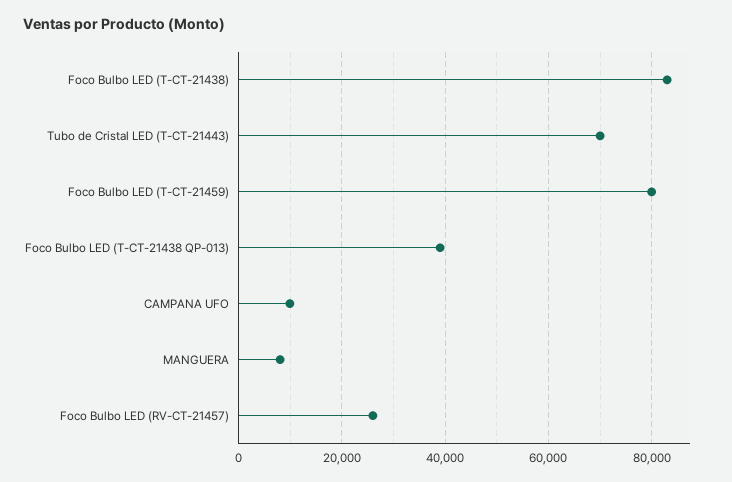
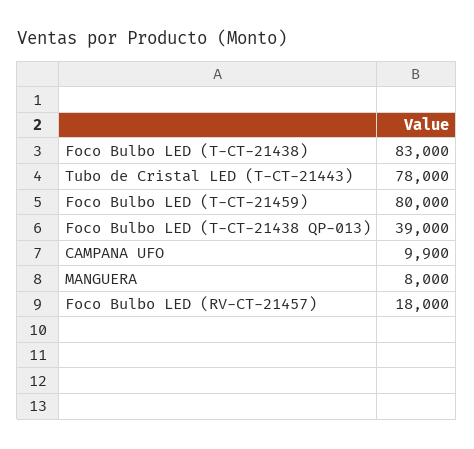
Tubo de Cristal LED (T-CT-21443): 70000 -> 78000
Foco Bulbo LED (RV-CT-21457): 26000 -> 18000

